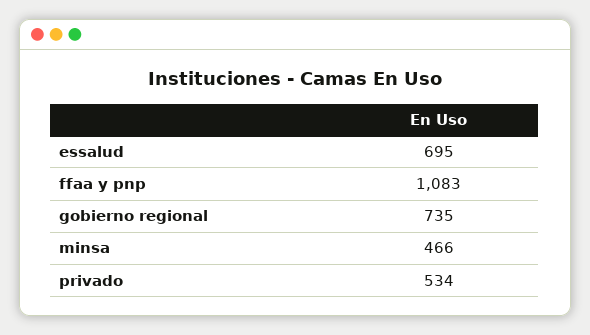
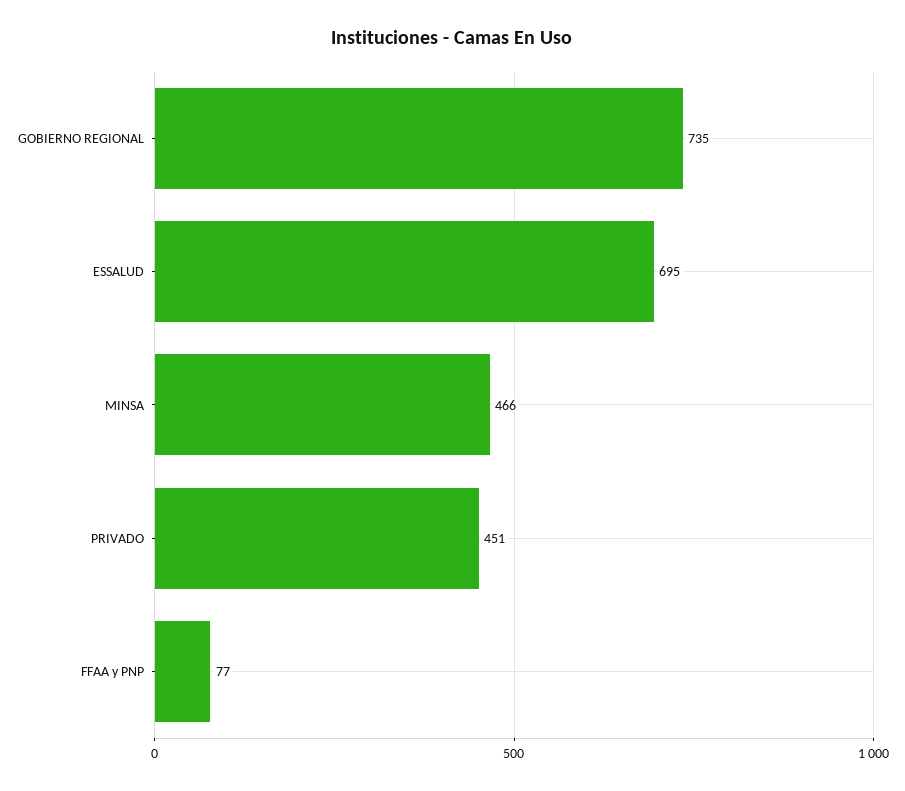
ffaa y pnp: 1083 -> 77
privado: 534 -> 451

